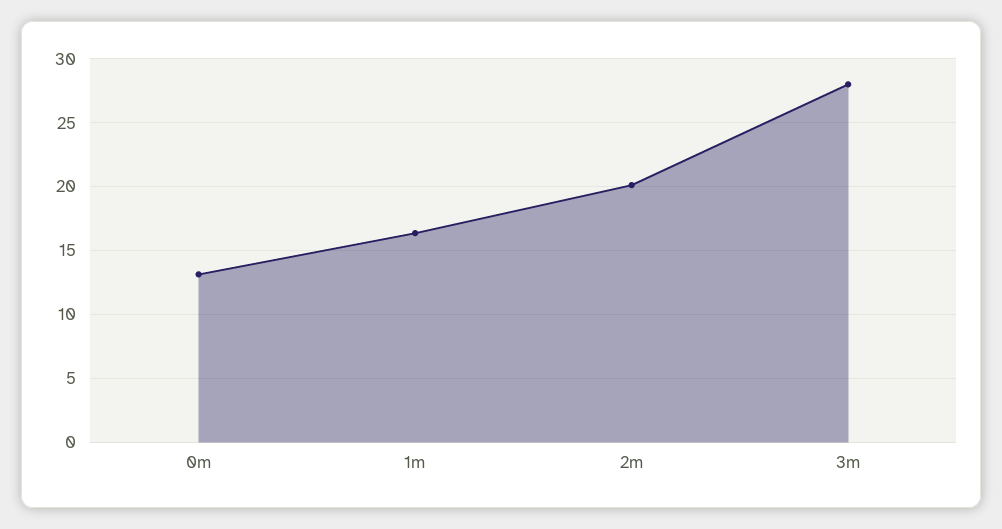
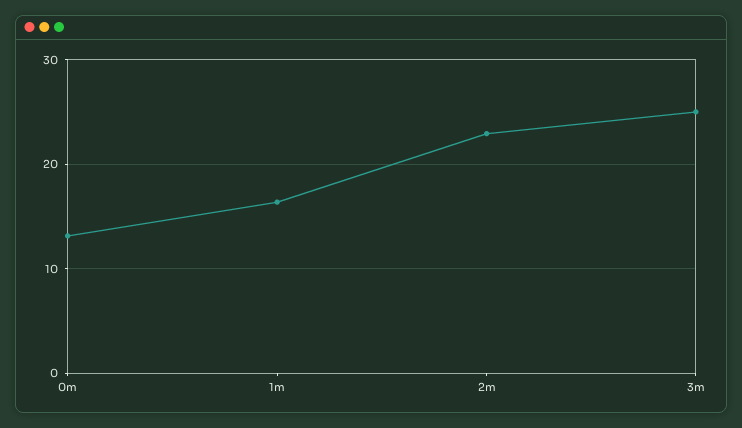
2m: 20 -> 23
3m: 28 -> 25

